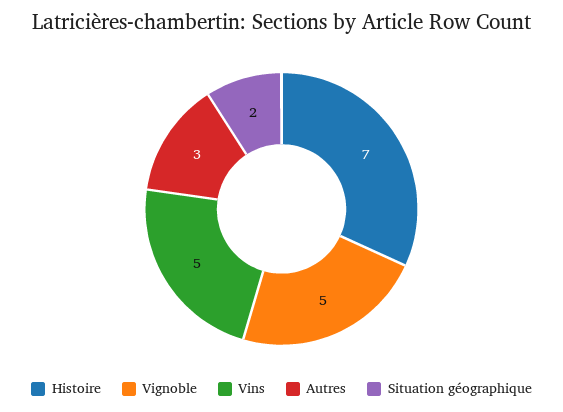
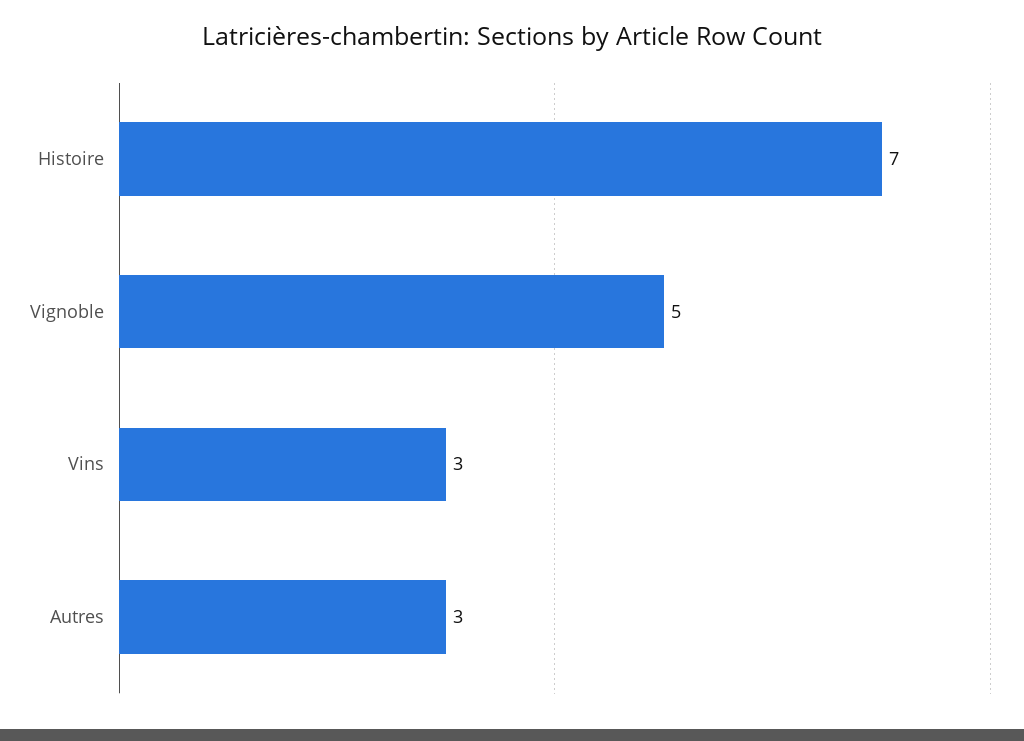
Vins: 5 -> 3
Situation géographique: 2 -> none

